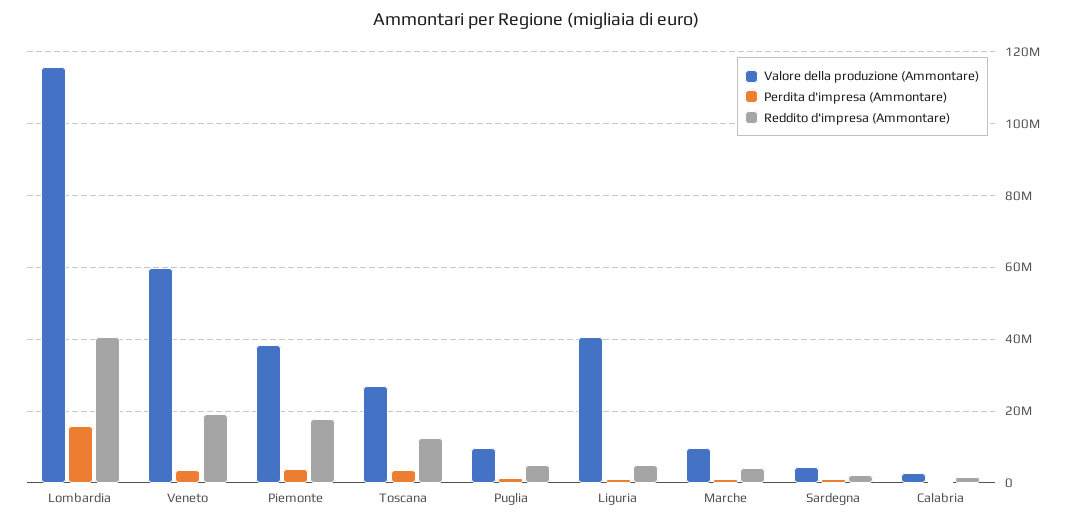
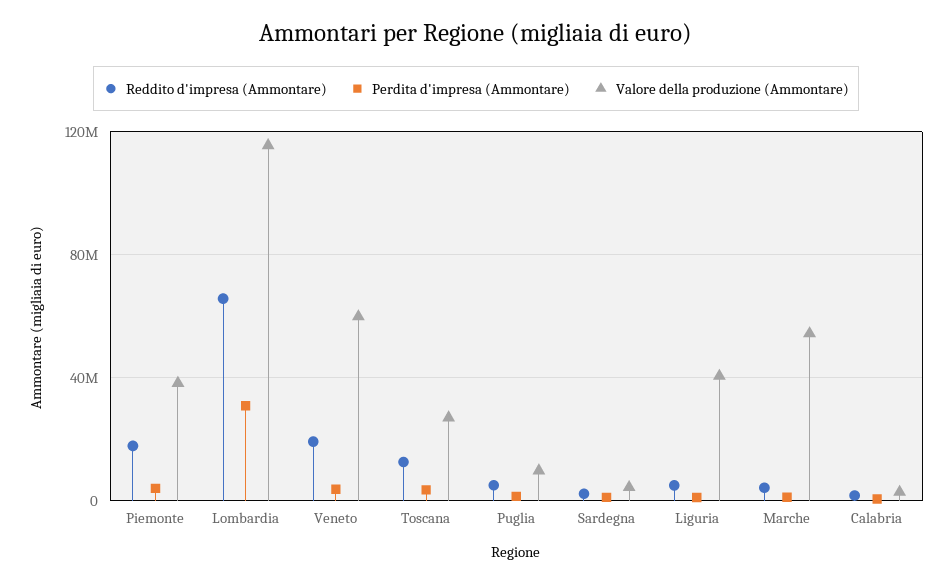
Perdita d'impresa (Ammontare), Lombardia: 16000000 -> 30000000
Reddito d'impresa (Ammontare), Lombardia: 40000000 -> 65000000
Valore della produzione (Ammontare), Marche: 10000000 -> 55000000

